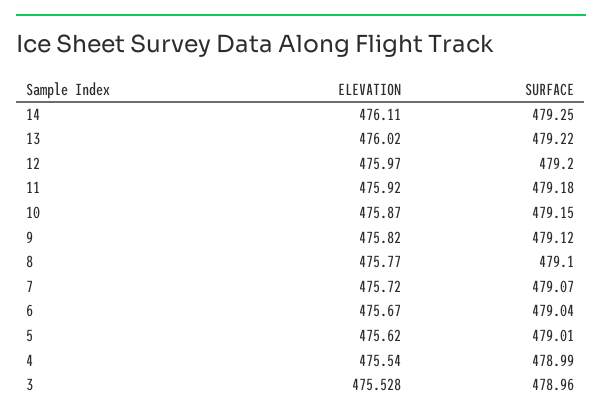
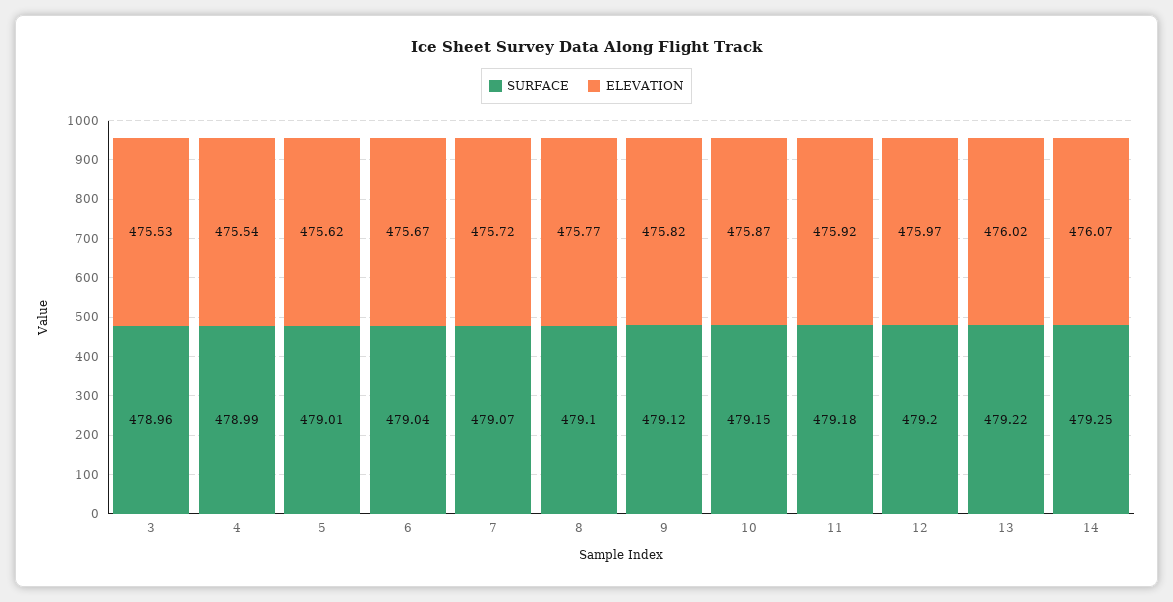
ELEVATION, 14: 476.11 -> 476.07

